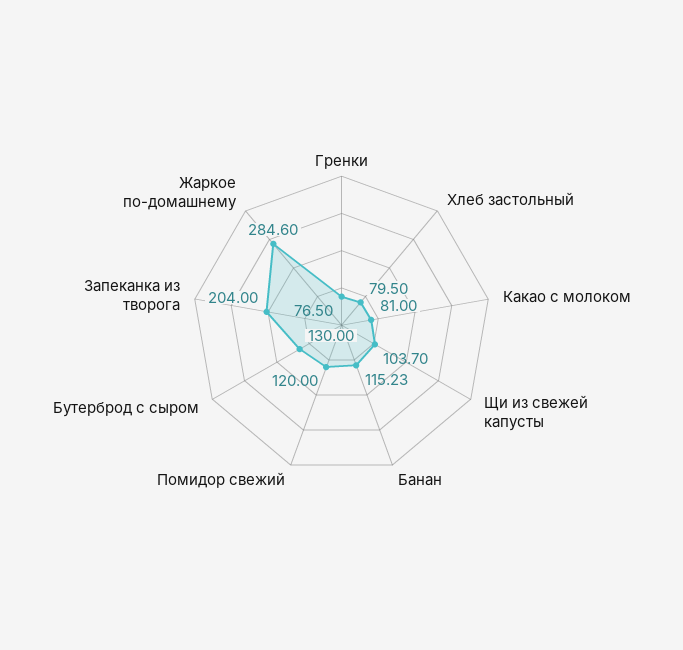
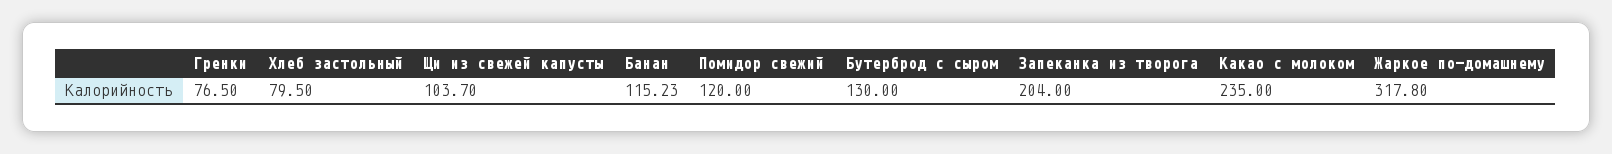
Какао с молоком: 81 -> 235
Жаркое по-домашнему: 284.6 -> 317.8

